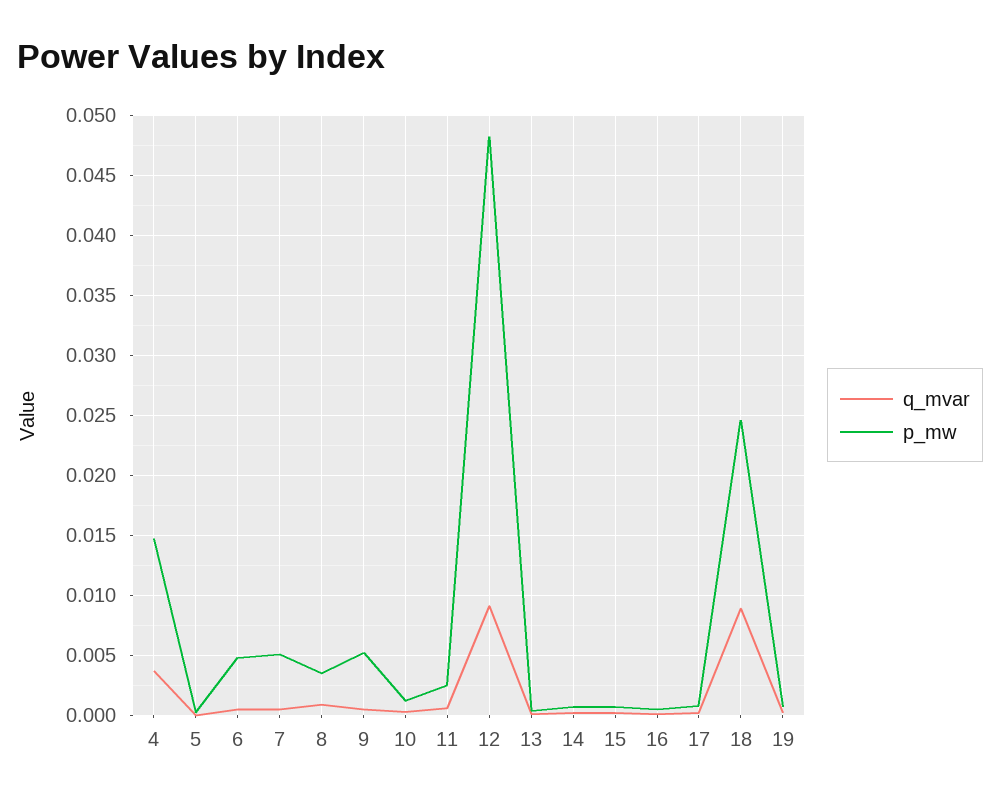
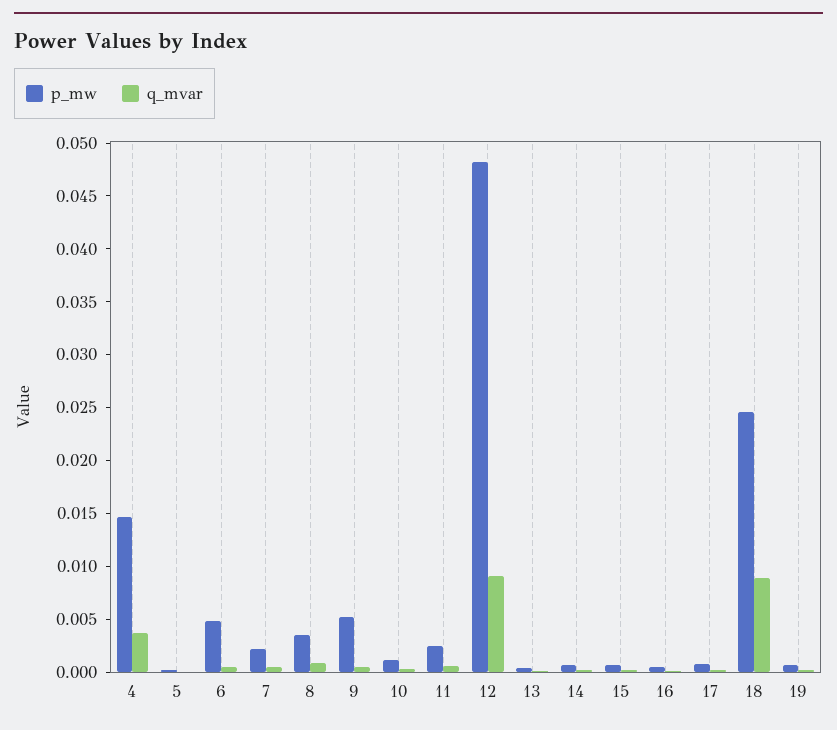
p_mw, 7: 0.005 -> 0.002

